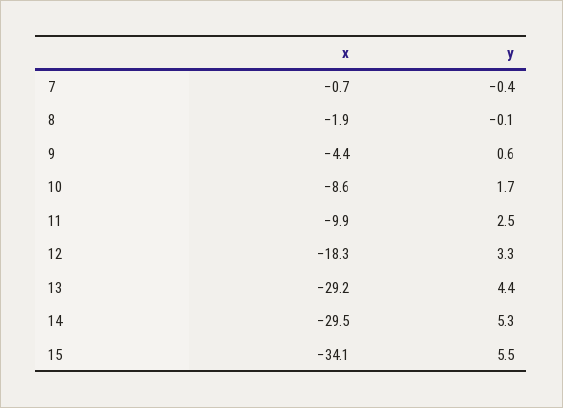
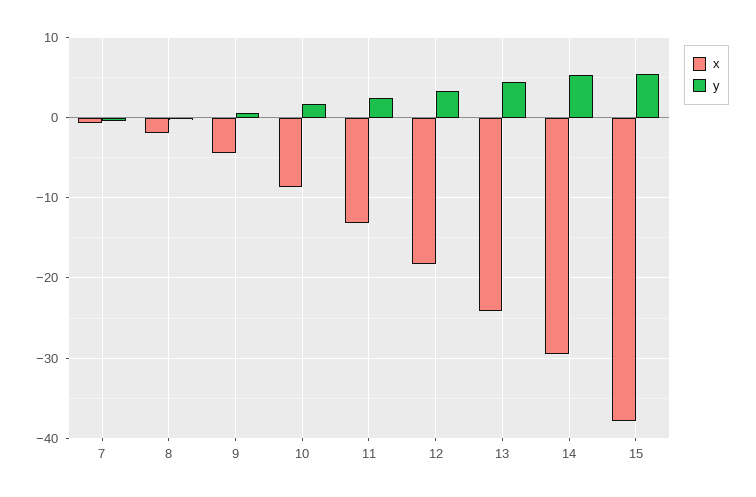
x, 11: -9.9 -> -13
x, 13: -29.2 -> -24
x, 15: -34.1 -> -38

